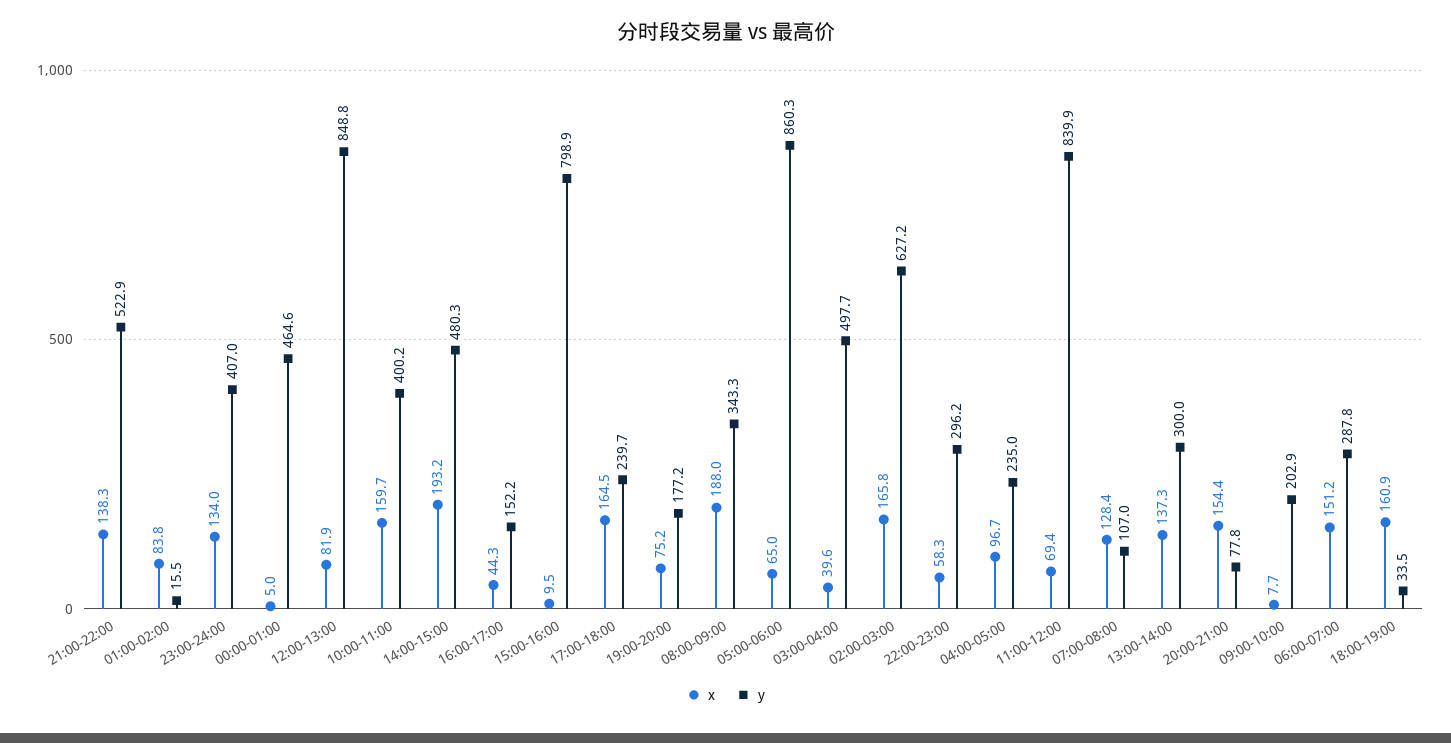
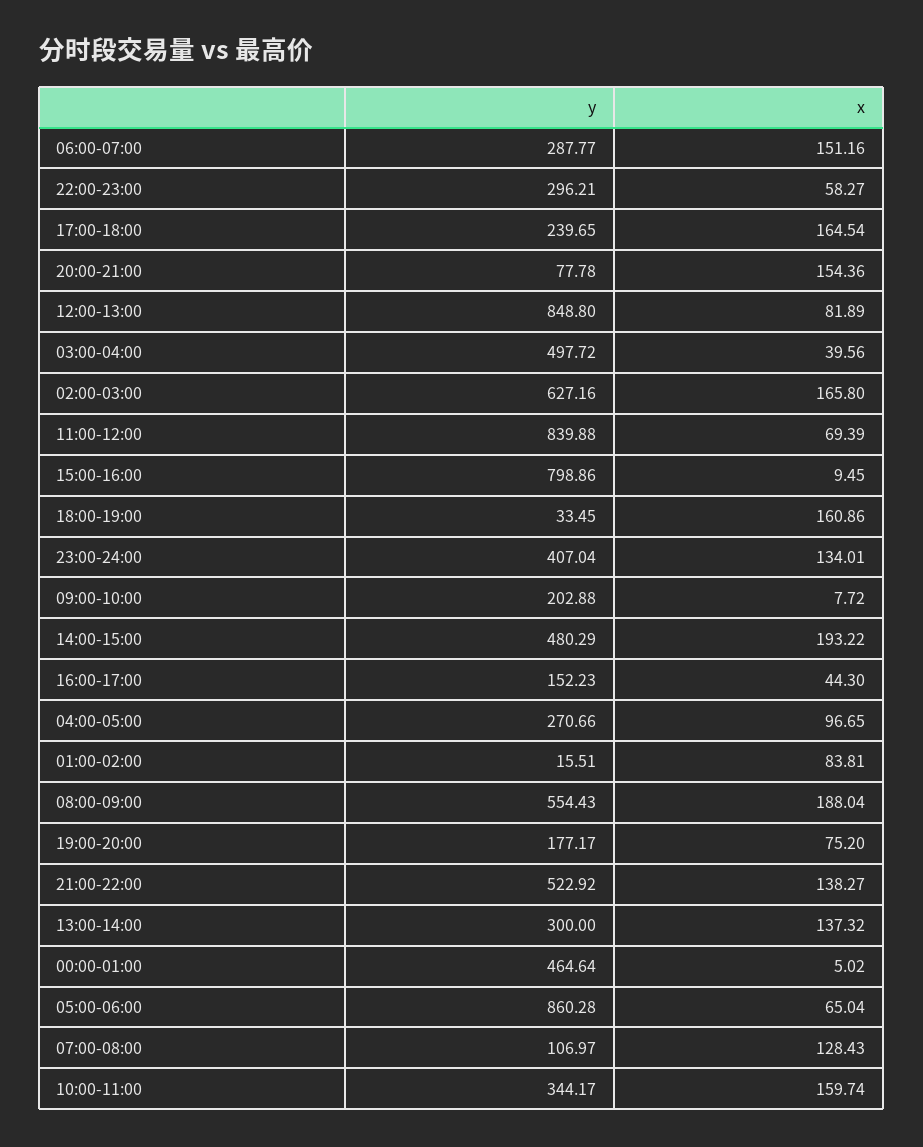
y, 10:00-11:00: 400.2 -> 344.17
y, 08:00-09:00: 343.3 -> 554.43
y, 04:00-05:00: 235 -> 270.66

